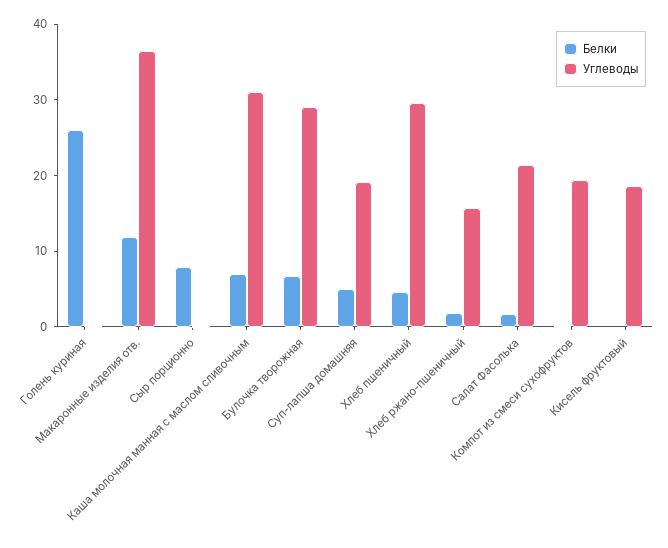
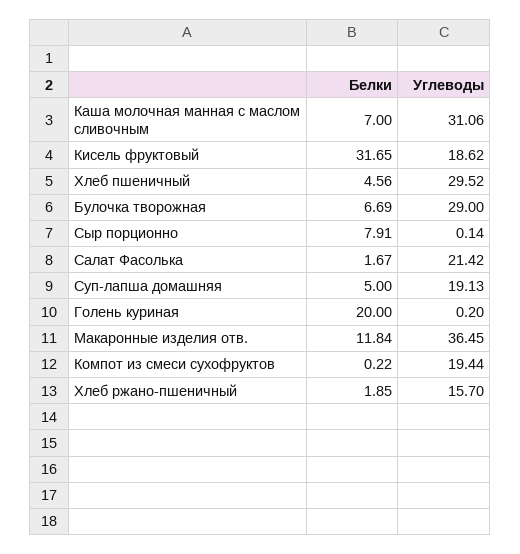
Белки, Голень куриная: 26 -> 20
Белки, Кисель фруктовый: 0 -> 31.65

